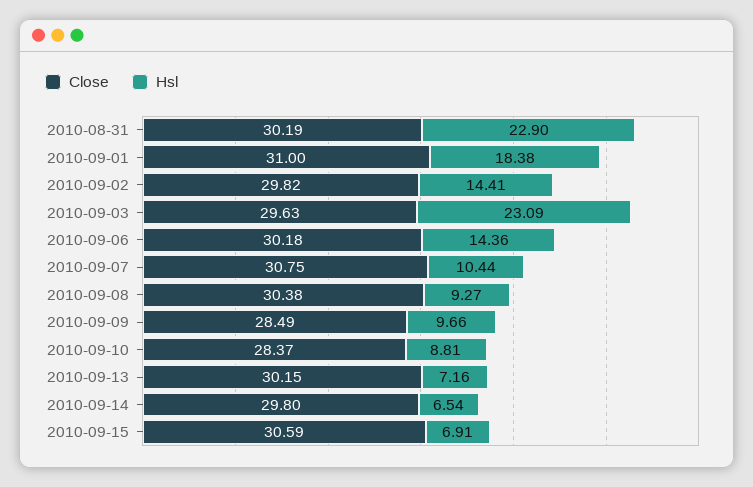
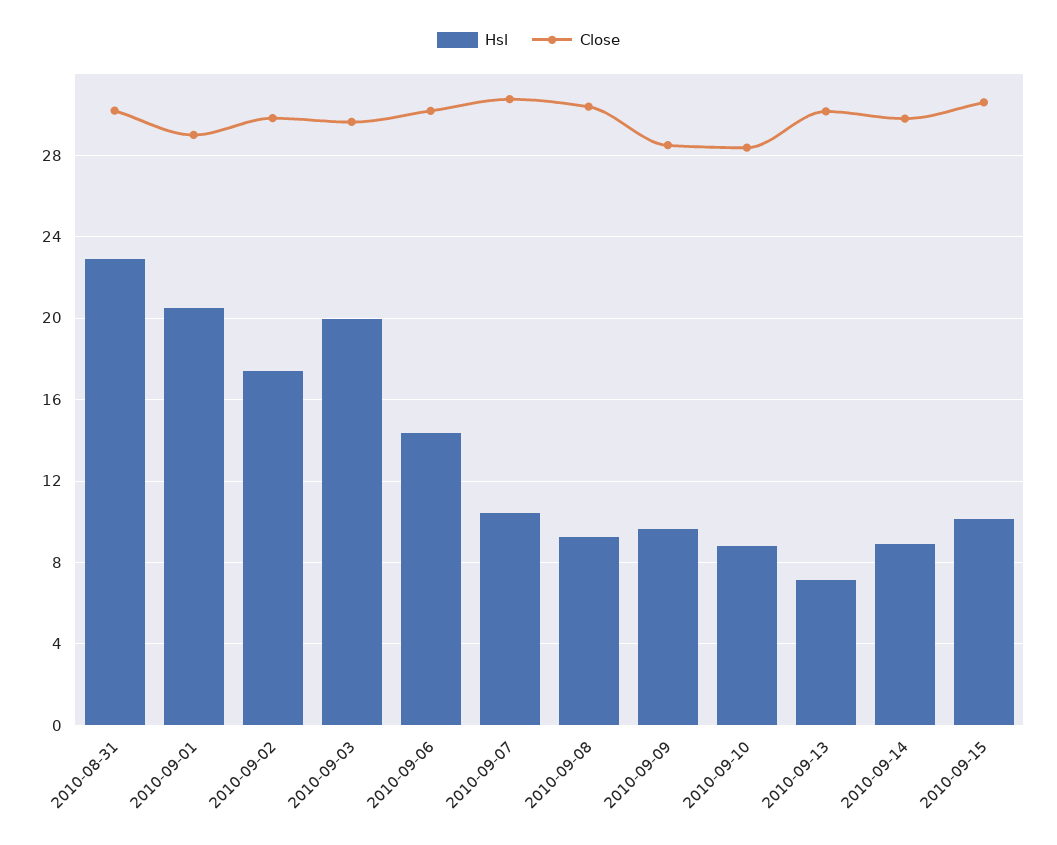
Close, 2010-09-01: 31 -> 29
Hsl, 2010-09-01: 18.38 -> 20.5
Hsl, 2010-09-02: 14.41 -> 17.5
Hsl, 2010-09-03: 23.09 -> 20
Hsl, 2010-09-14: 6.54 -> 9
Hsl, 2010-09-15: 6.91 -> 10

